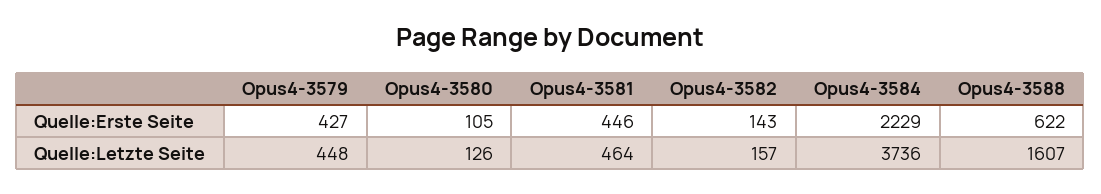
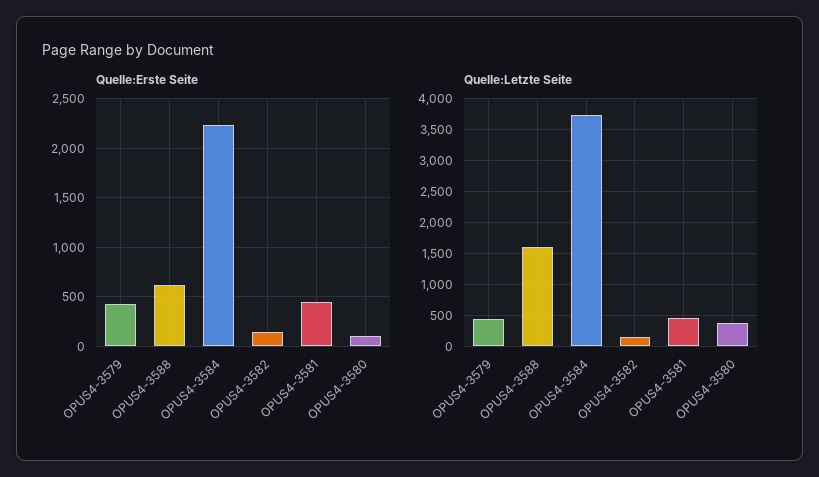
Quelle:Letzte Seite, Opus4-3580: 126 -> 400

